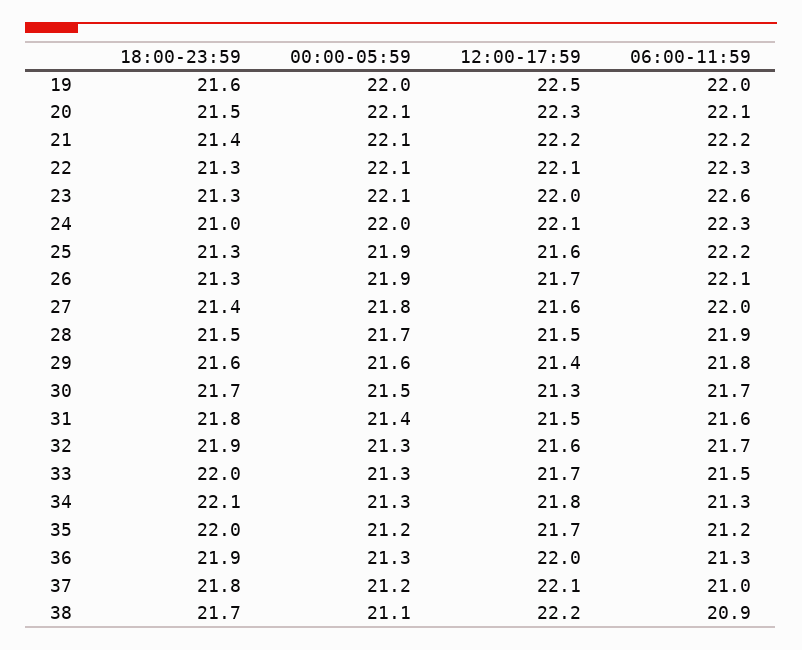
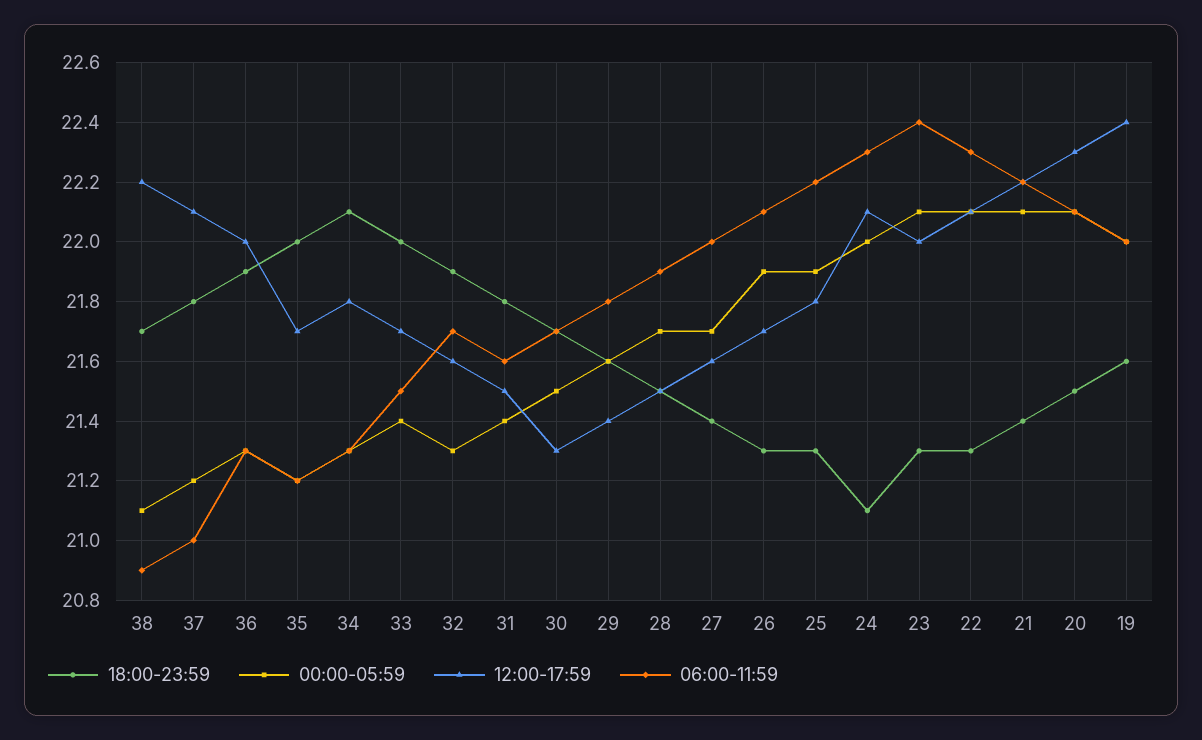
12:00-17:59, 19: 22.5 -> 22.4
06:00-11:59, 23: 22.6 -> 22.4
18:00-23:59, 24: 21 -> 21.1
12:00-17:59, 25: 21.6 -> 21.8
00:00-05:59, 27: 21.8 -> 21.7
00:00-05:59, 33: 21.3 -> 21.4

